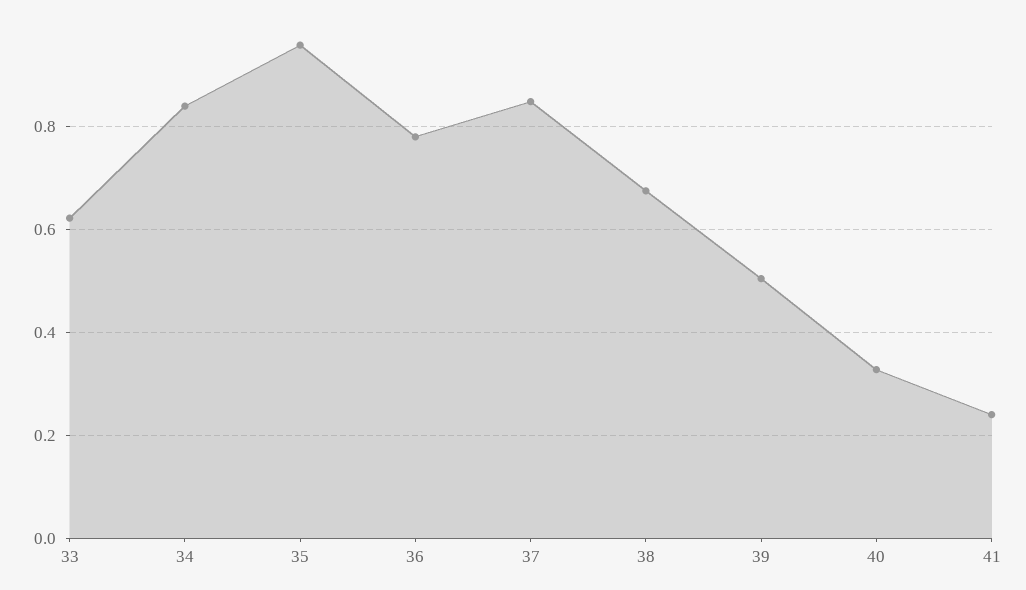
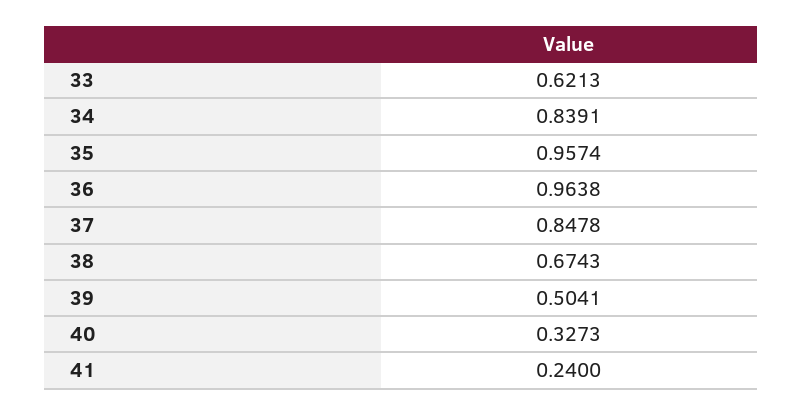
36: 0.78 -> 0.9638

